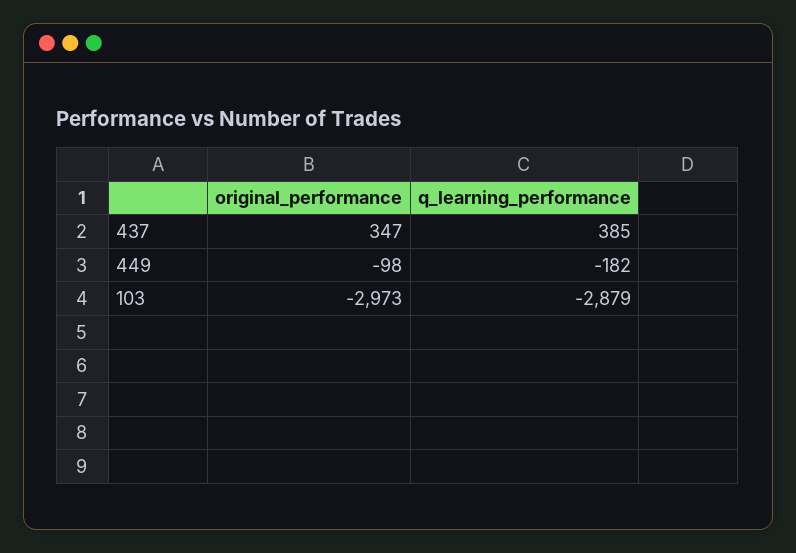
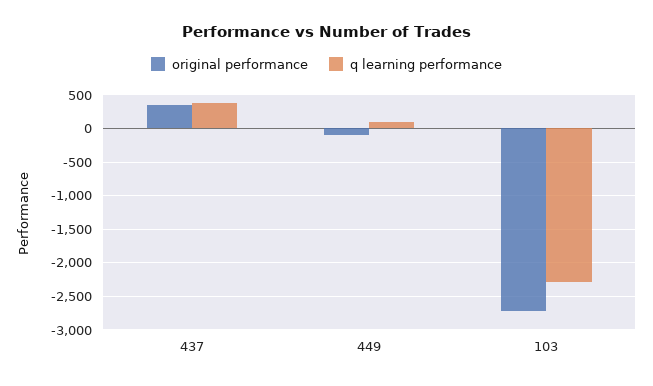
q_learning_performance, 449: -182 -> 100
original_performance, 103: -2973 -> -2700
q_learning_performance, 103: -2879 -> -2300

